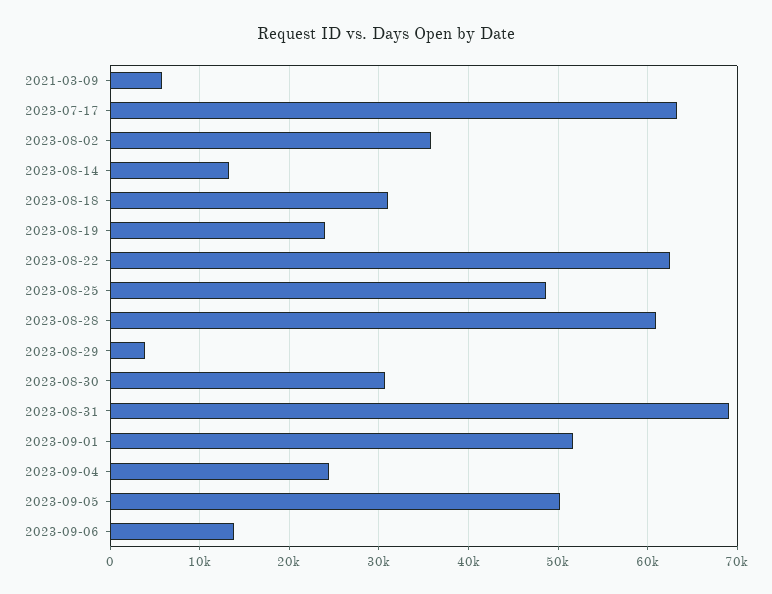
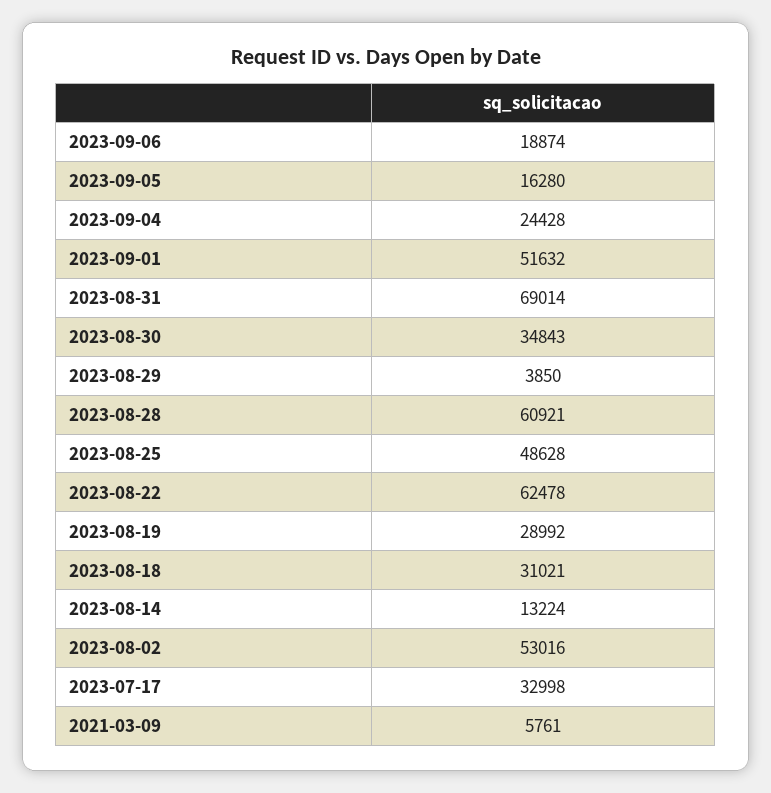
2023-07-17: 63000 -> 32998
2023-08-02: 36000 -> 53016
2023-08-19: 24000 -> 28992
2023-08-30: 31000 -> 34843
2023-09-05: 50000 -> 16280
2023-09-06: 14000 -> 18874

